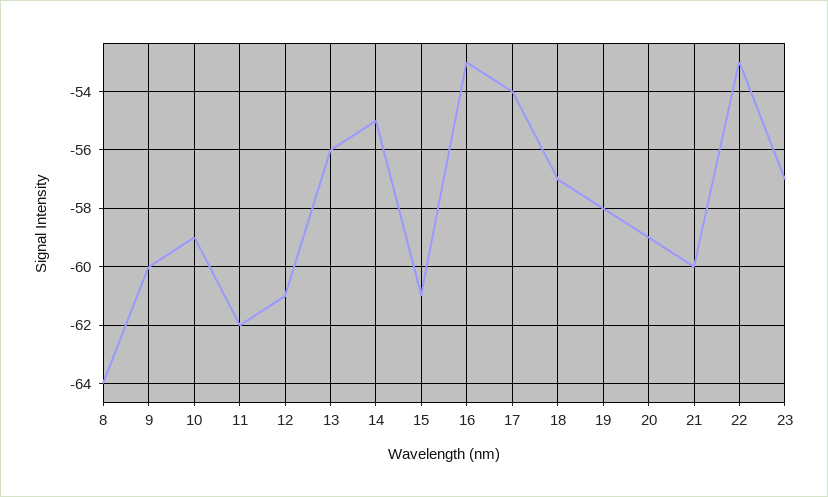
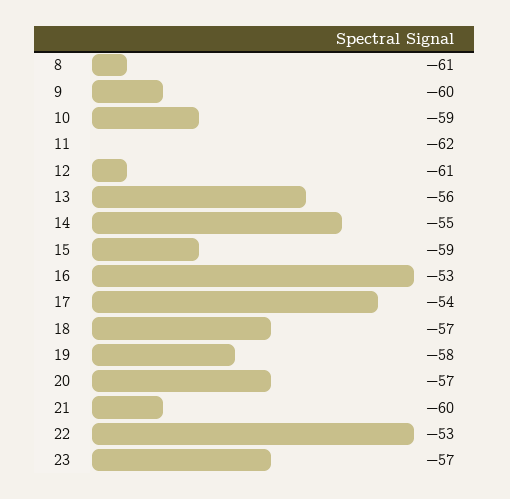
8: -64 -> -61
15: -61 -> -59
20: -59 -> -57

